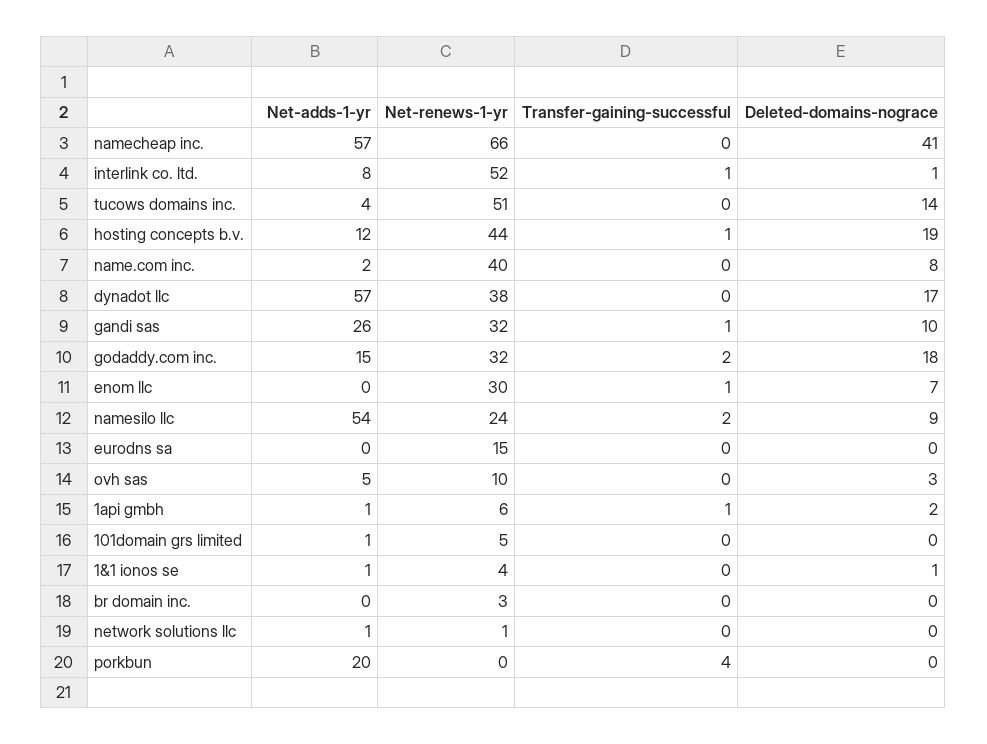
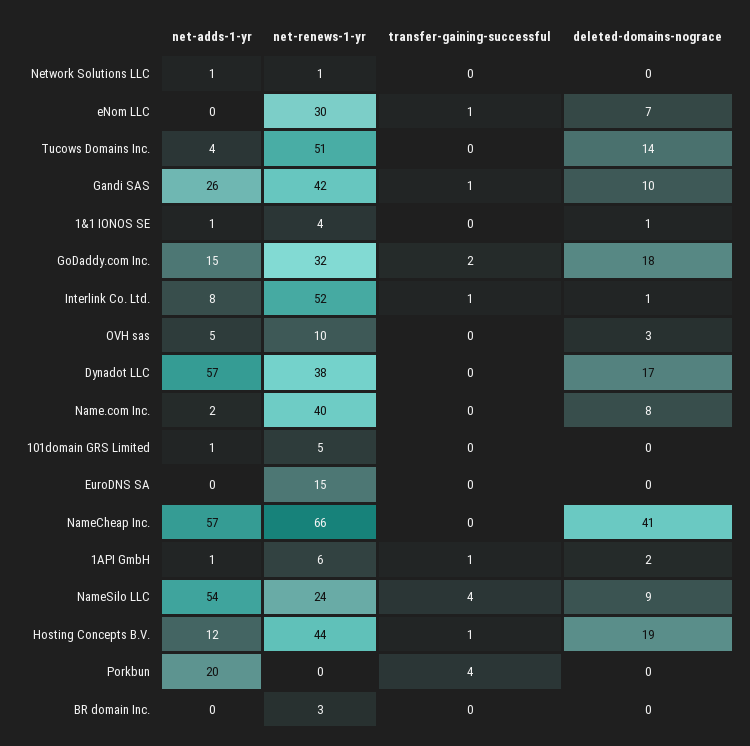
Net-renews-1-yr, gandi sas: 32 -> 42
Transfer-gaining-successful, namesilo llc: 2 -> 4

